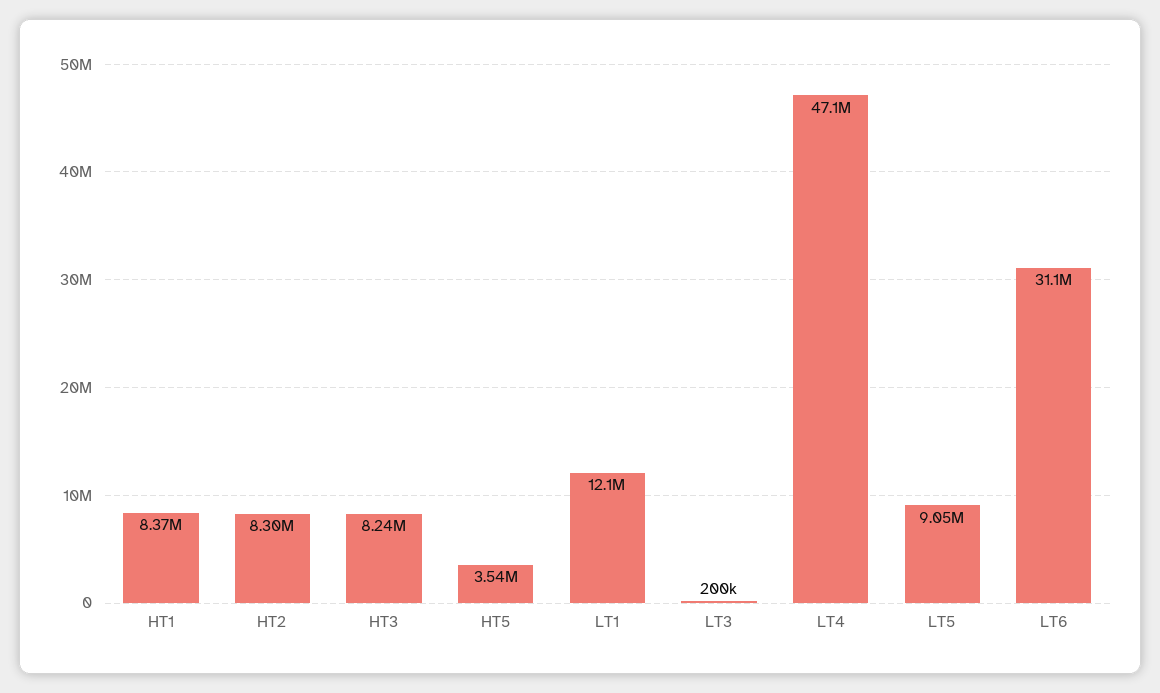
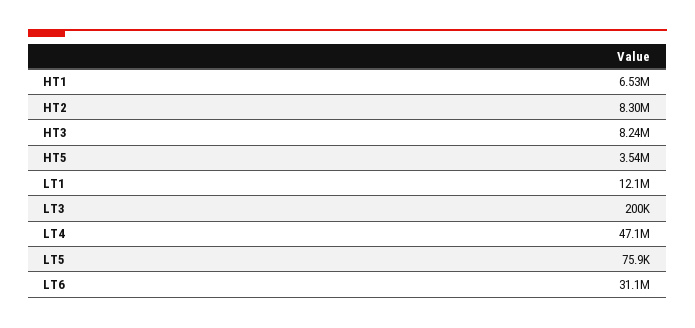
HT1: 8370000 -> 6530000
LT5: 9050000 -> 75900

